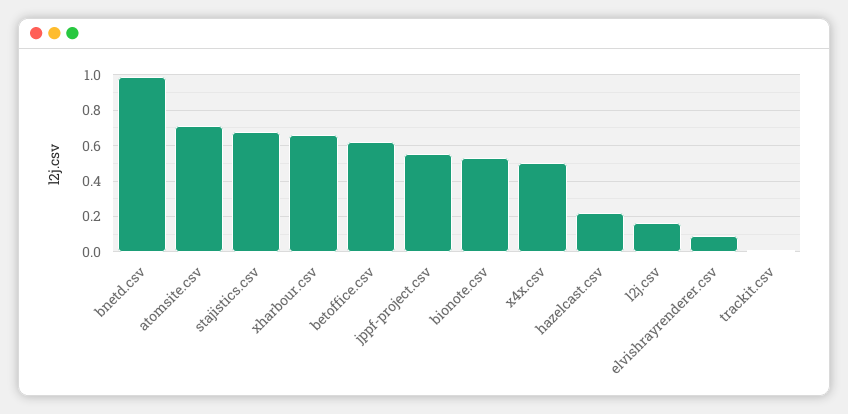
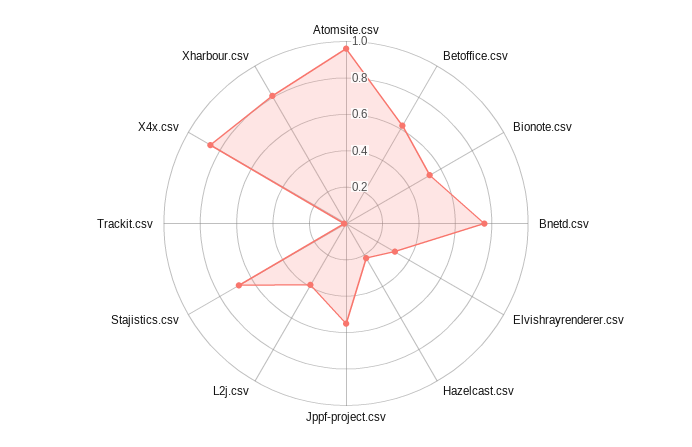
bnetd.csv: 1 -> 0.75
atomsite.csv: 0.7 -> 0.95
xharbour.csv: 0.65 -> 0.8
x4x.csv: 0.5 -> 0.85
l2j.csv: 0.15 -> 0.4
elvishrayrenderer.csv: 0.1 -> 0.3

